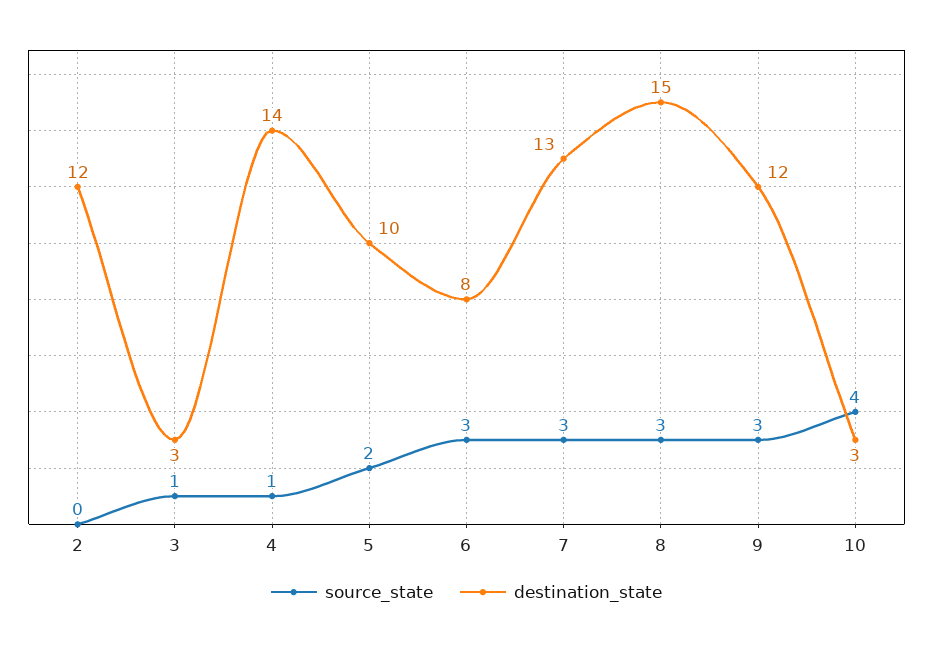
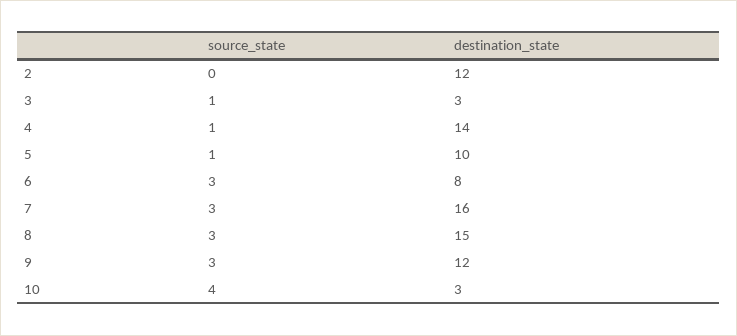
source_state, 5: 2 -> 1
destination_state, 7: 13 -> 16

